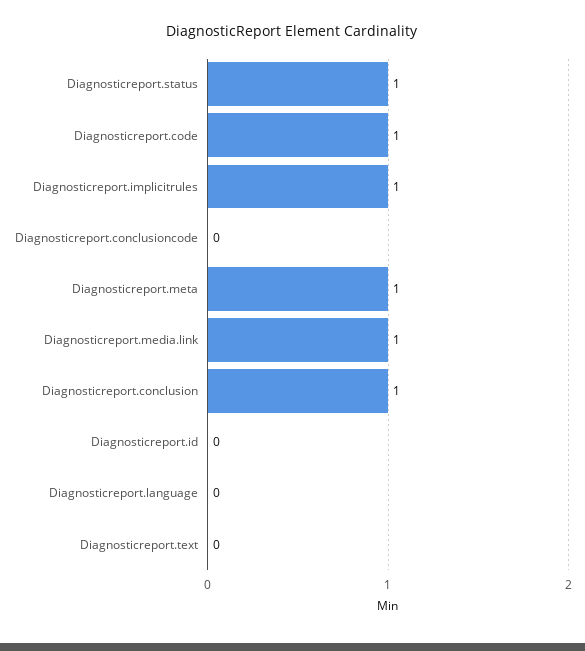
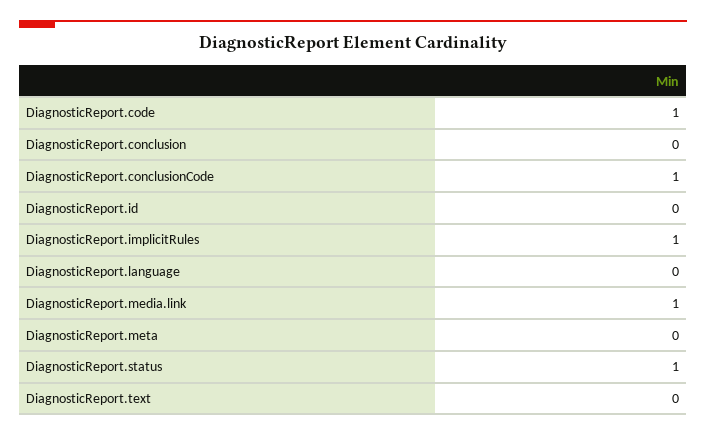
Diagnosticreport.conclusioncode: 0 -> 1
Diagnosticreport.meta: 1 -> 0
Diagnosticreport.conclusion: 1 -> 0

